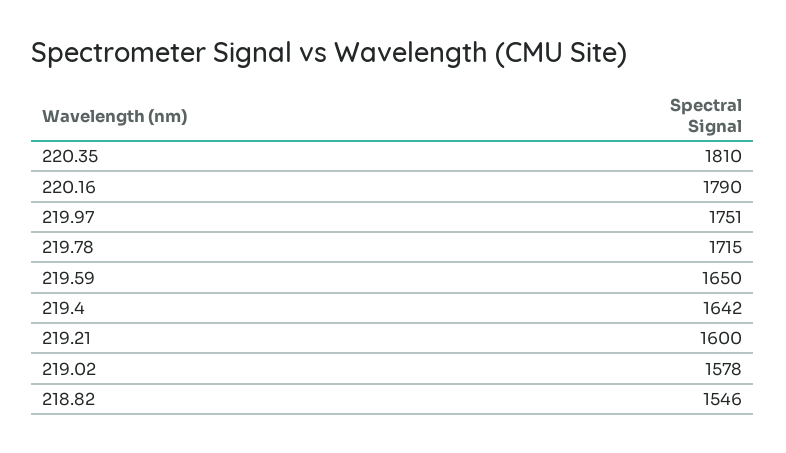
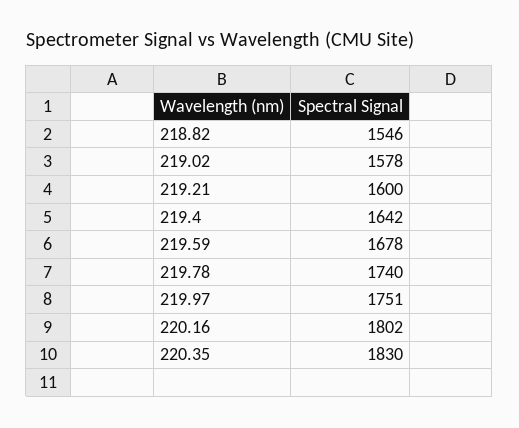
220.35: 1810 -> 1830
220.16: 1790 -> 1802
219.78: 1715 -> 1740
219.59: 1650 -> 1678

